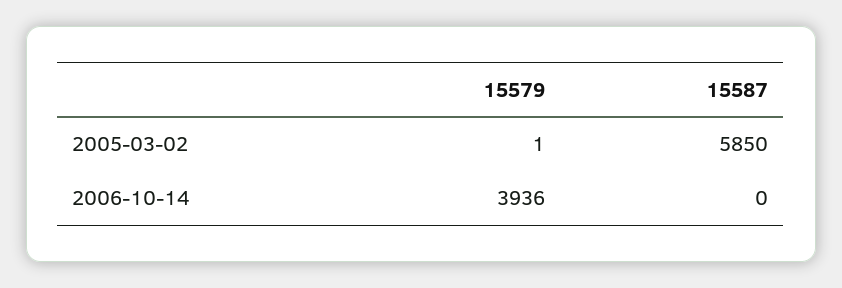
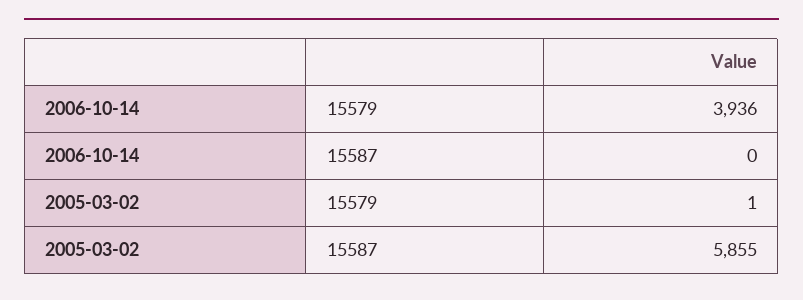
15587, 2005-03-02: 5850 -> 5855

